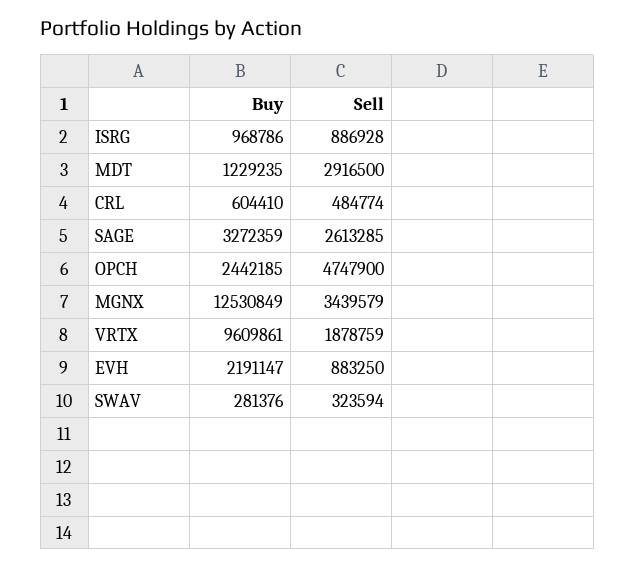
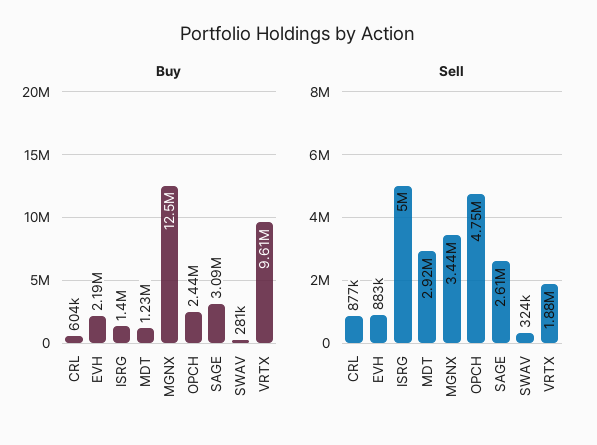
Buy, ISRG: 968786 -> 1400000
Sell, ISRG: 886928 -> 5000000
Sell, CRL: 484774 -> 877000
Buy, SAGE: 3272359 -> 3090000

